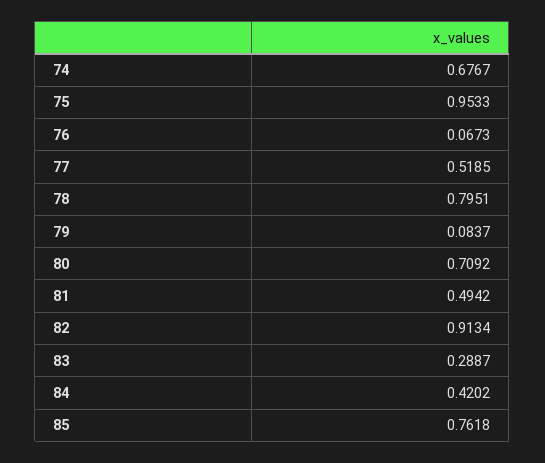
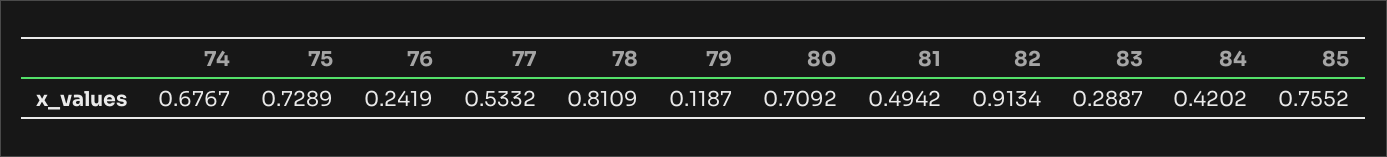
75: 0.9533 -> 0.7289
76: 0.0673 -> 0.2419
77: 0.5185 -> 0.5332
78: 0.7951 -> 0.8109
79: 0.0837 -> 0.1187
85: 0.7618 -> 0.7552

